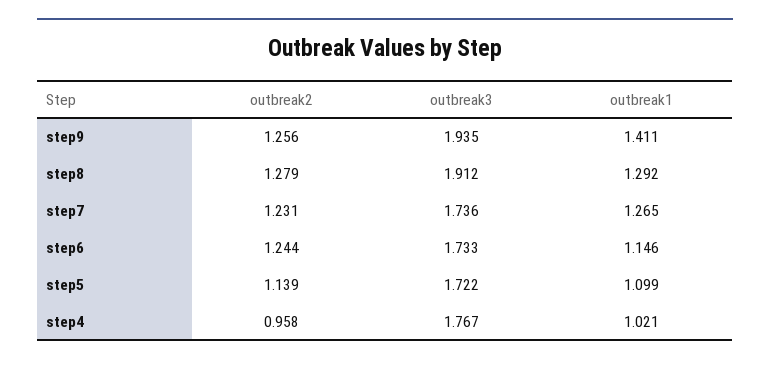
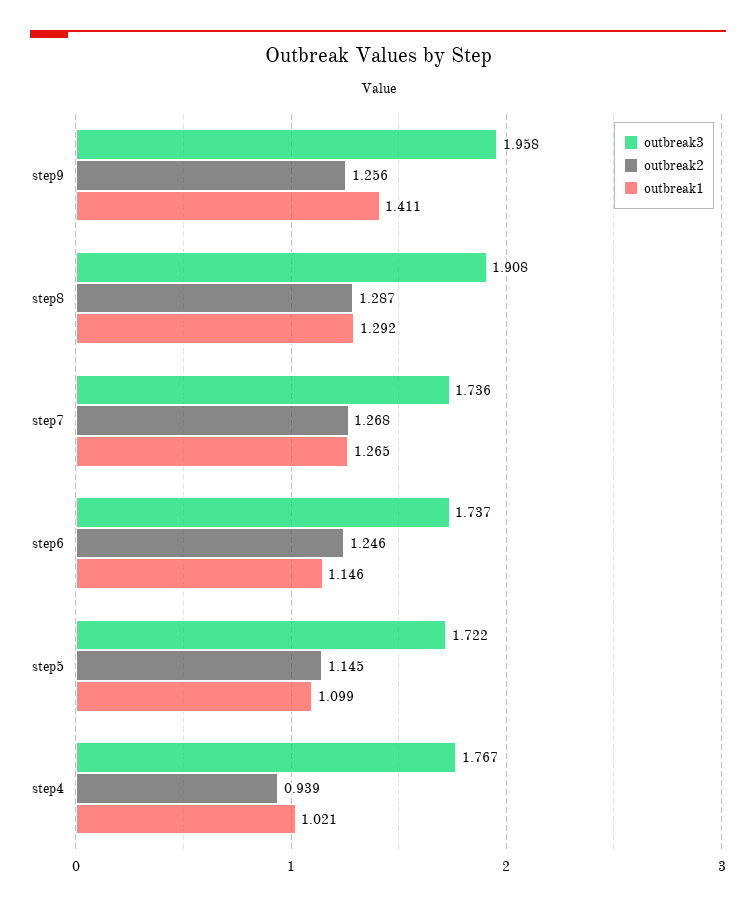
outbreak3, step9: 1.935 -> 1.958
outbreak2, step8: 1.279 -> 1.287
outbreak3, step8: 1.912 -> 1.908
outbreak2, step7: 1.231 -> 1.268
outbreak2, step6: 1.244 -> 1.246
outbreak3, step6: 1.733 -> 1.737
outbreak2, step5: 1.139 -> 1.145
outbreak2, step4: 0.958 -> 0.939

